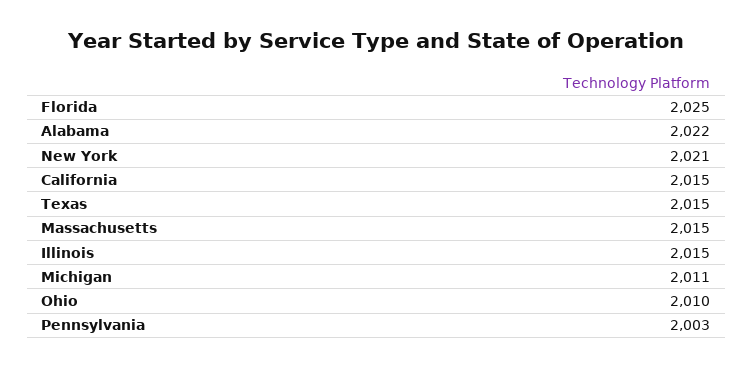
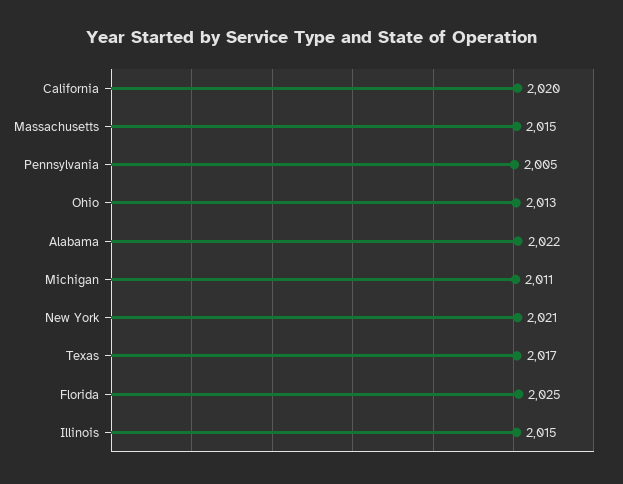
California: 2015 -> 2020
Texas: 2015 -> 2017
Ohio: 2010 -> 2013
Pennsylvania: 2003 -> 2005

